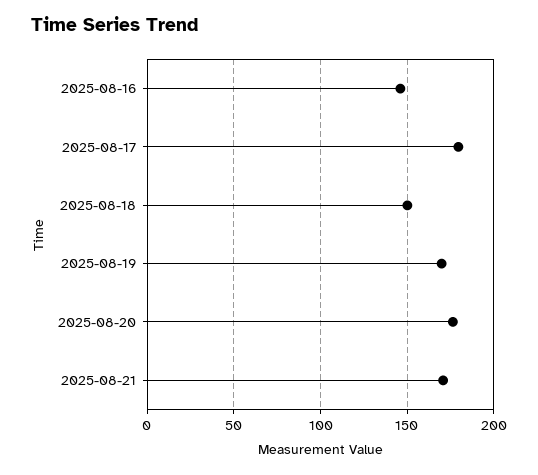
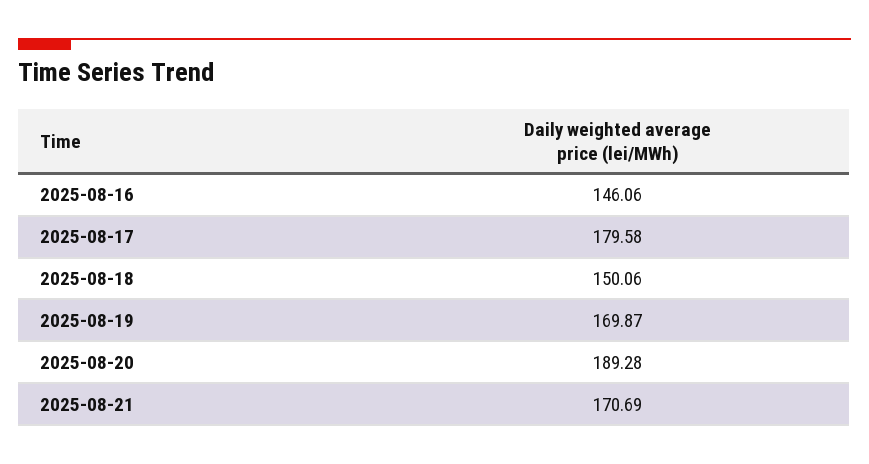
2025-08-20: 175 -> 189.28

